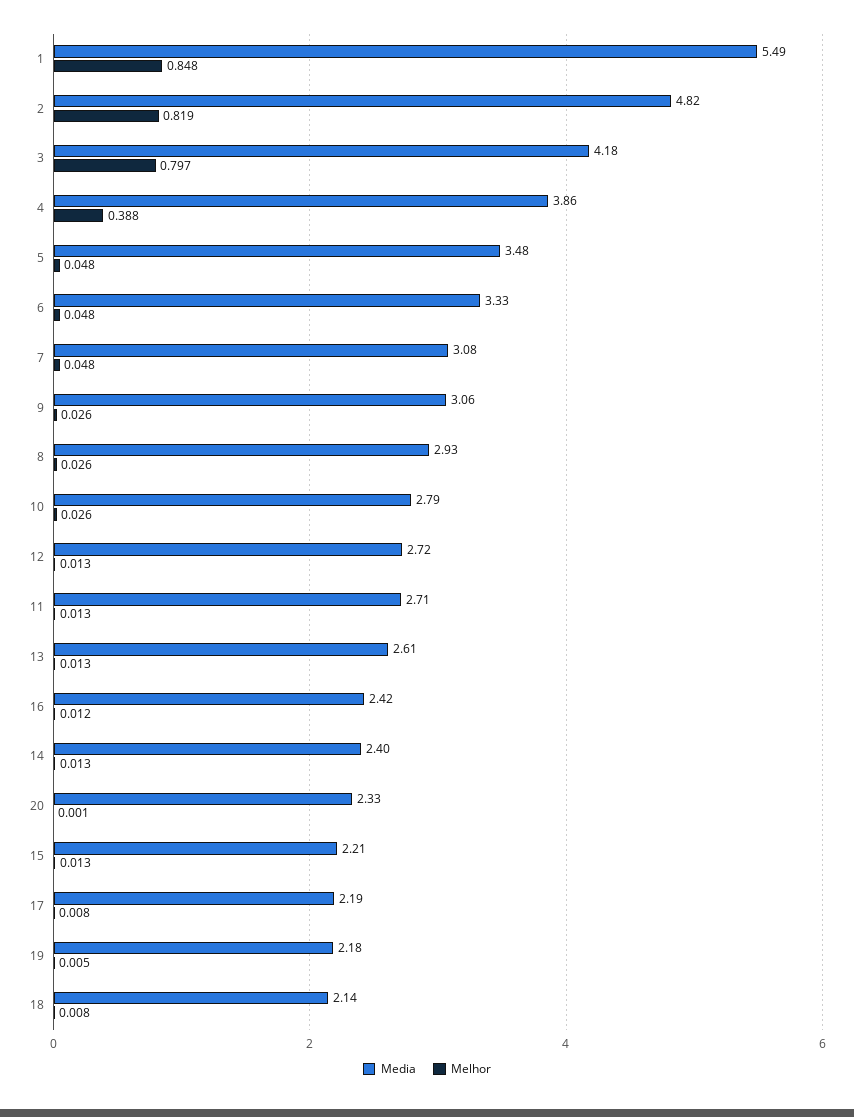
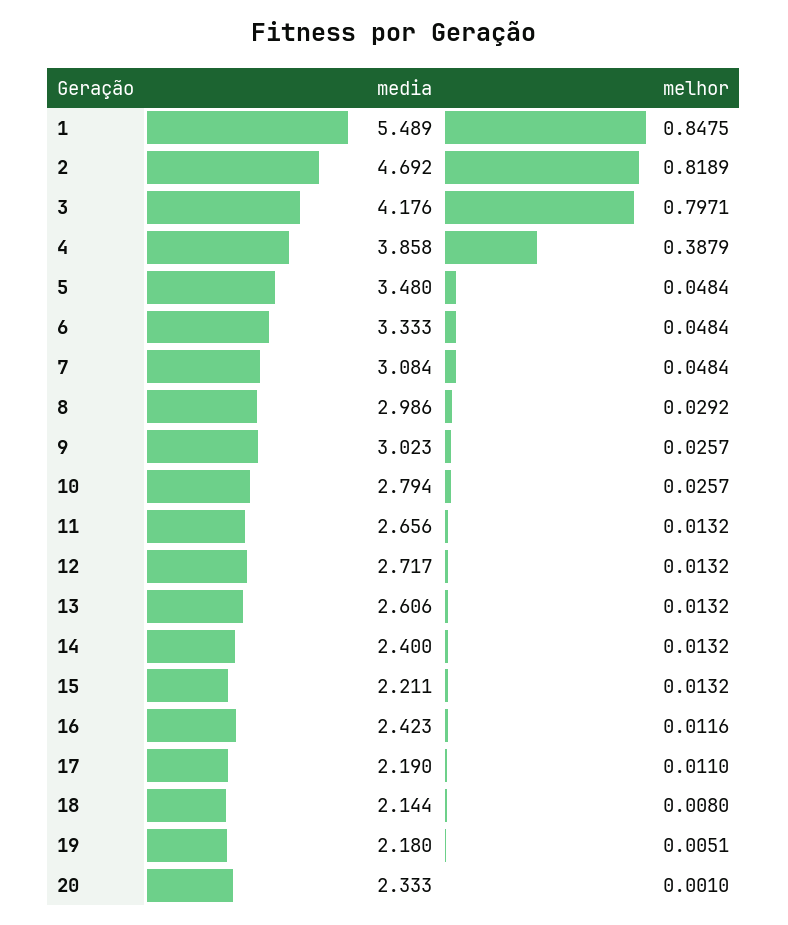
Media, 2: 4.82 -> 4.692
Media, 9: 3.06 -> 3.023
Media, 8: 2.93 -> 2.986
Melhor, 8: 0.026 -> 0.0292
Media, 11: 2.71 -> 2.656
Melhor, 17: 0.008 -> 0.011

